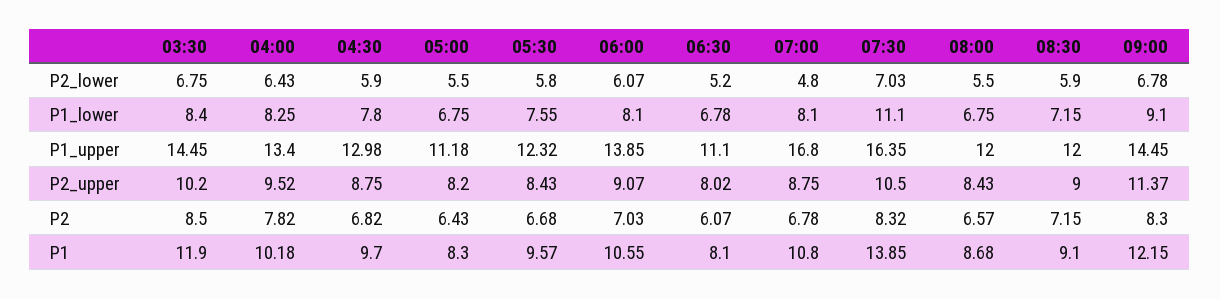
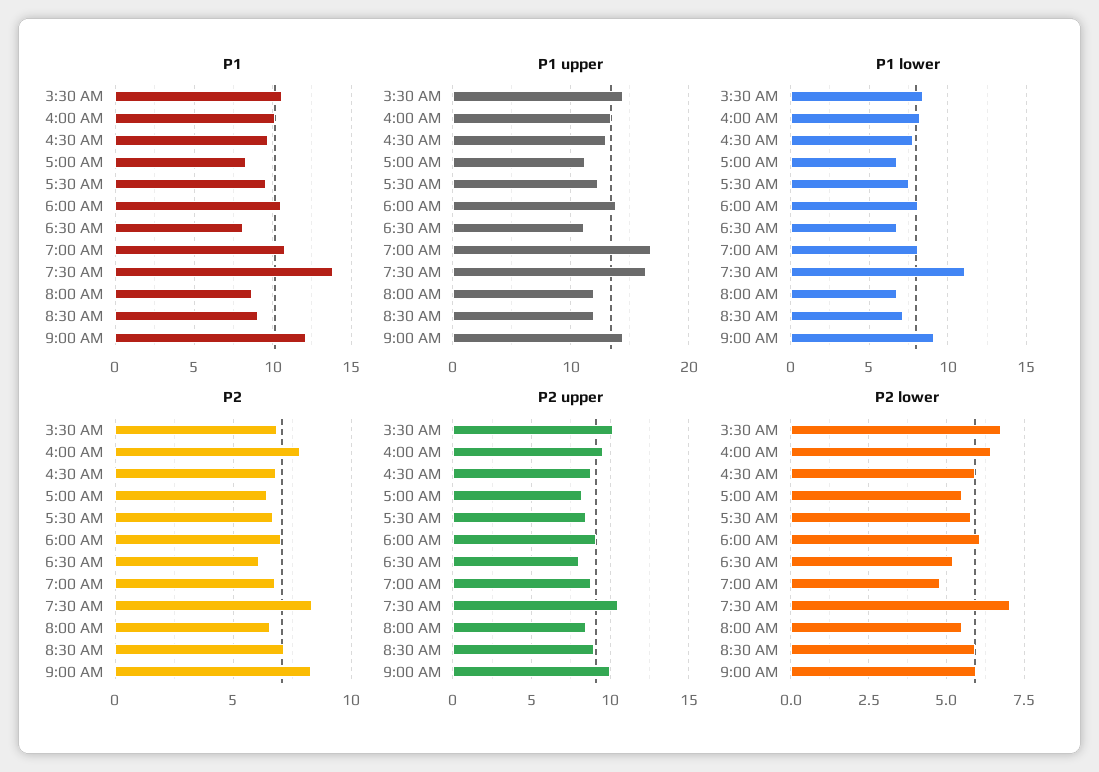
P2_lower, 09:00: 6.78 -> 6
P2_upper, 09:00: 11.37 -> 10
P2, 03:30: 8.5 -> 7
P1, 03:30: 11.9 -> 10.5

